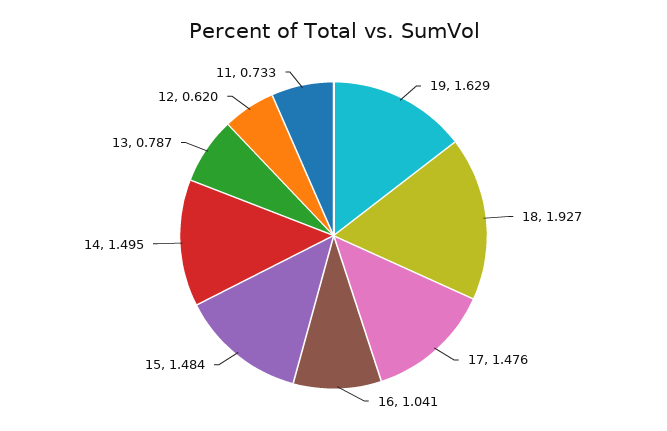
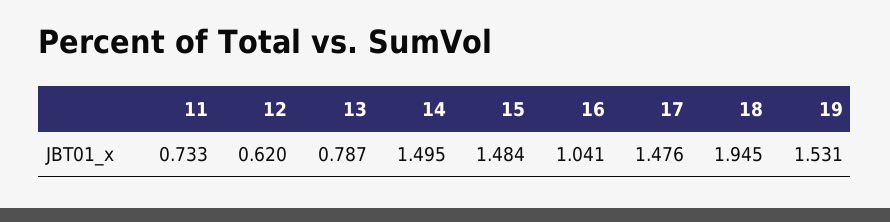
19: 1.629 -> 1.531
18: 1.927 -> 1.945

